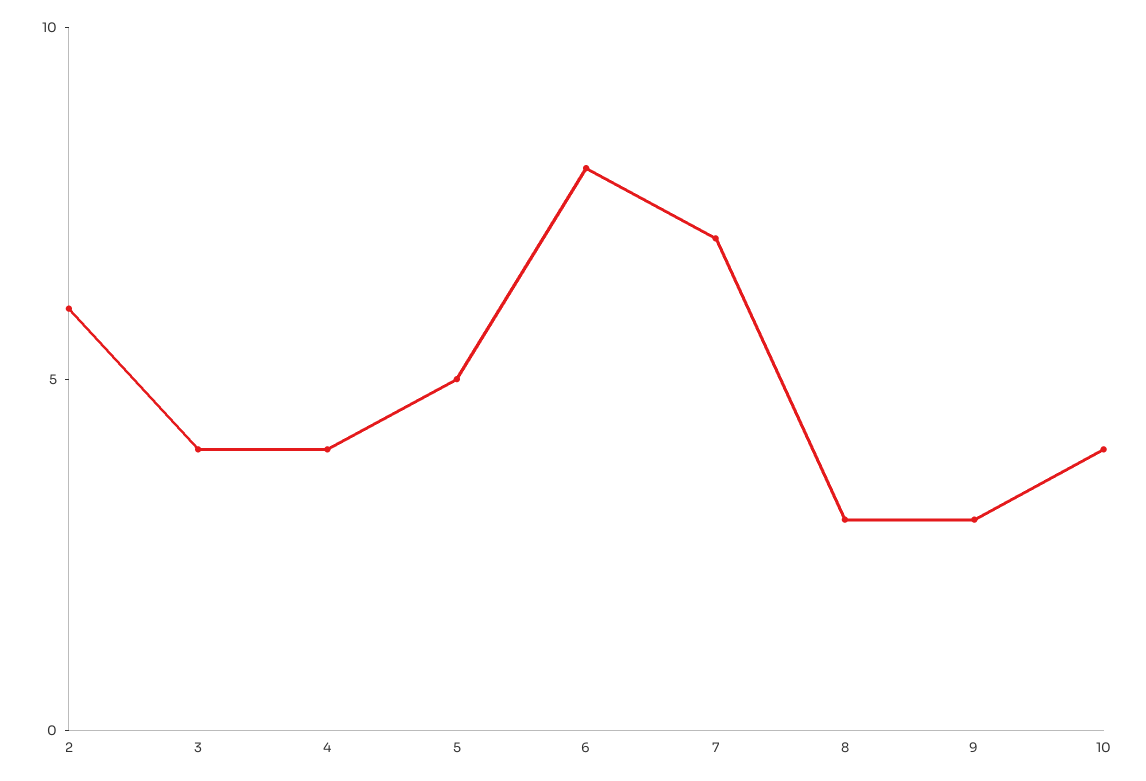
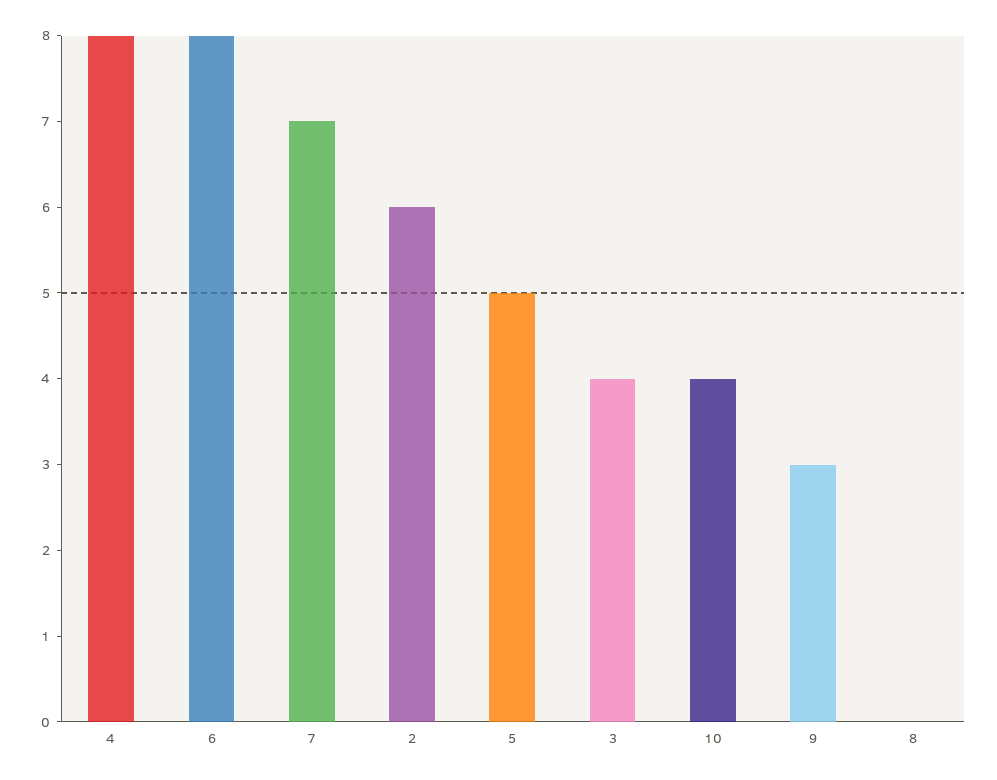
4: 4 -> 8
8: 3 -> 0

